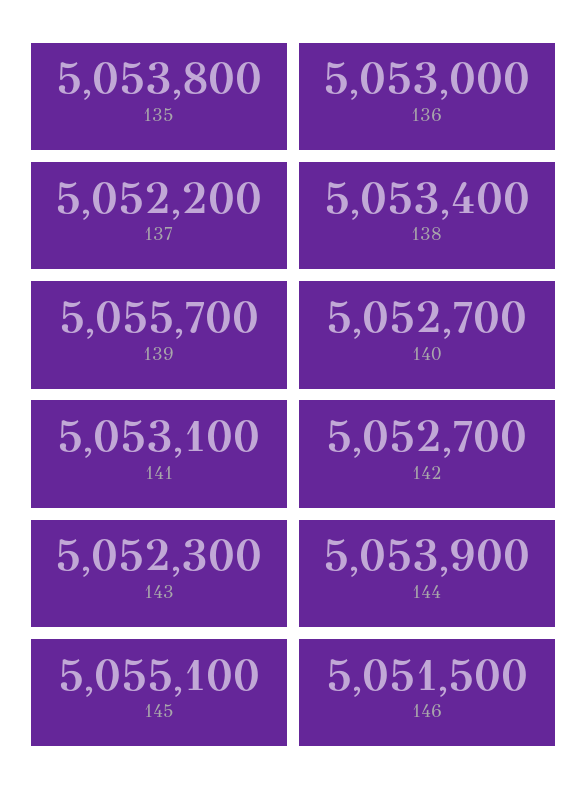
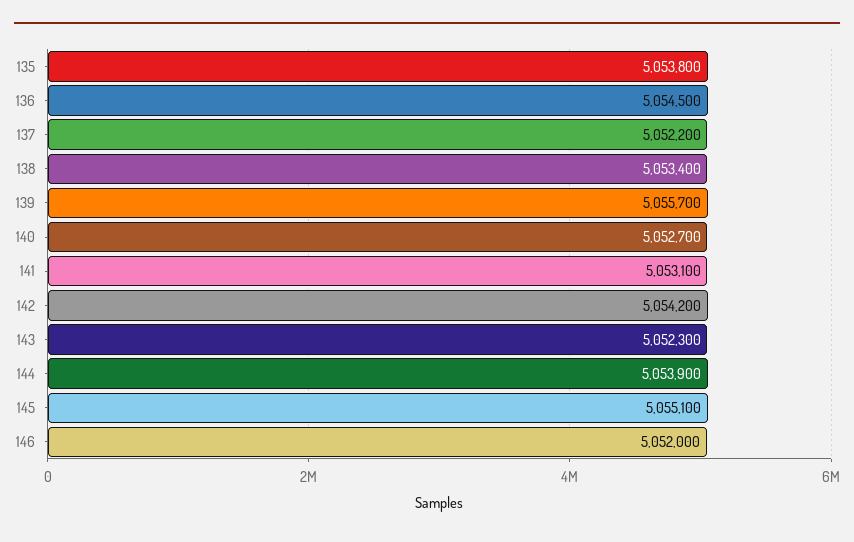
136: 5053000 -> 5054500
142: 5052700 -> 5054200
146: 5051500 -> 5052000

